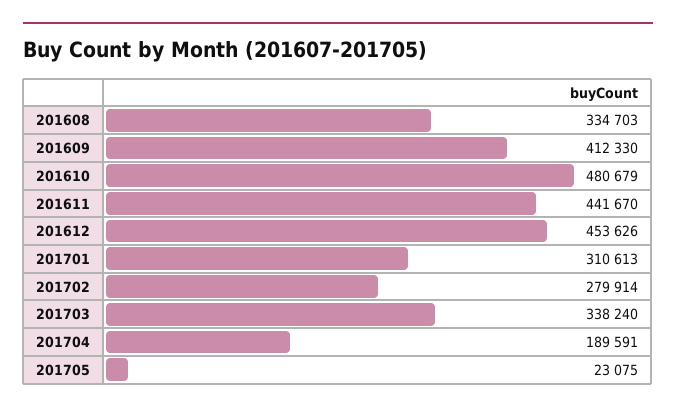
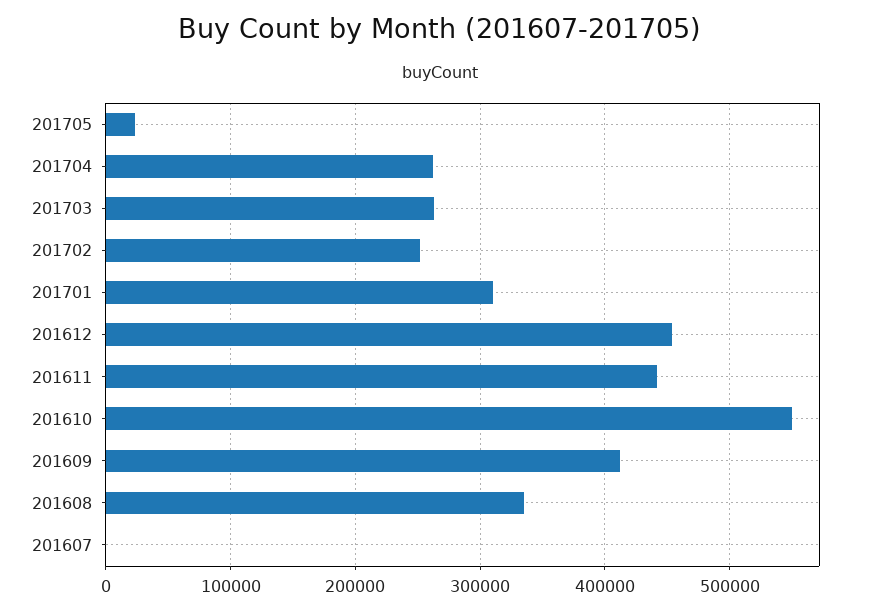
201610: 480679 -> 550000
201702: 279914 -> 250000
201703: 338240 -> 260000
201704: 189591 -> 260000
201607: none -> 0

